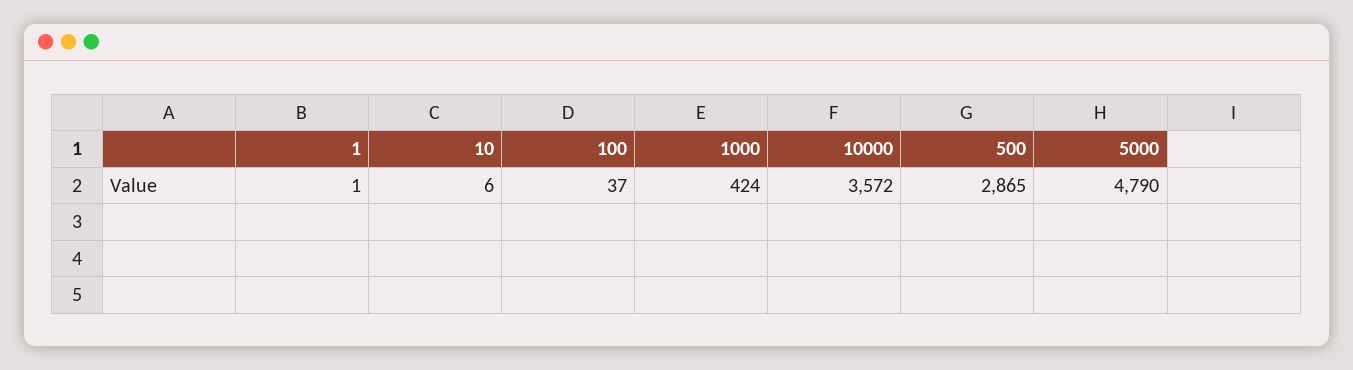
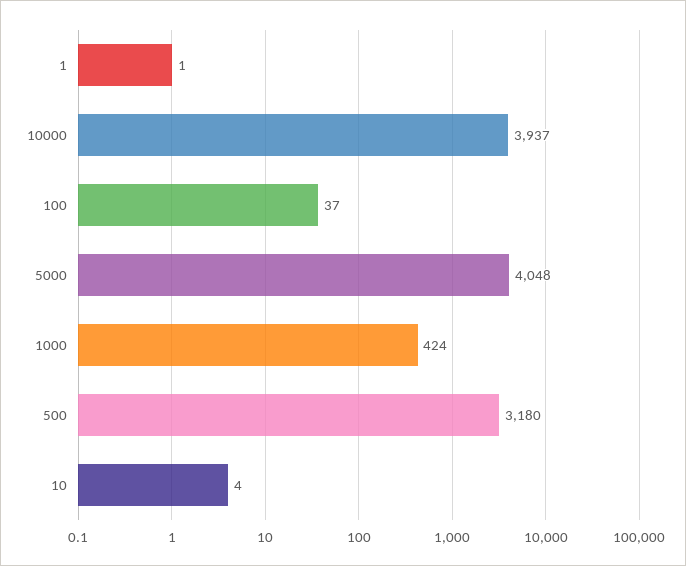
10: 6 -> 4
10000: 3572 -> 3937
500: 2865 -> 3180
5000: 4790 -> 4048

